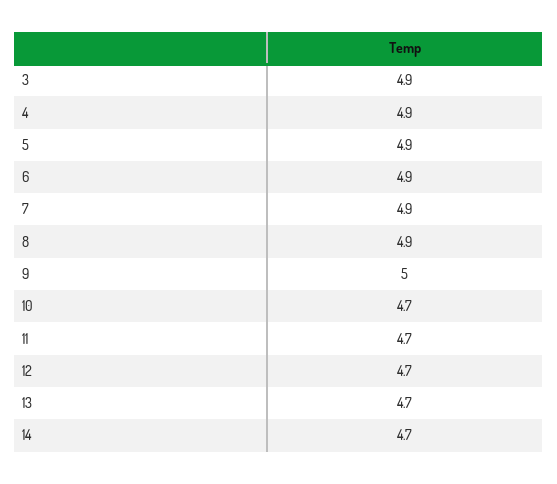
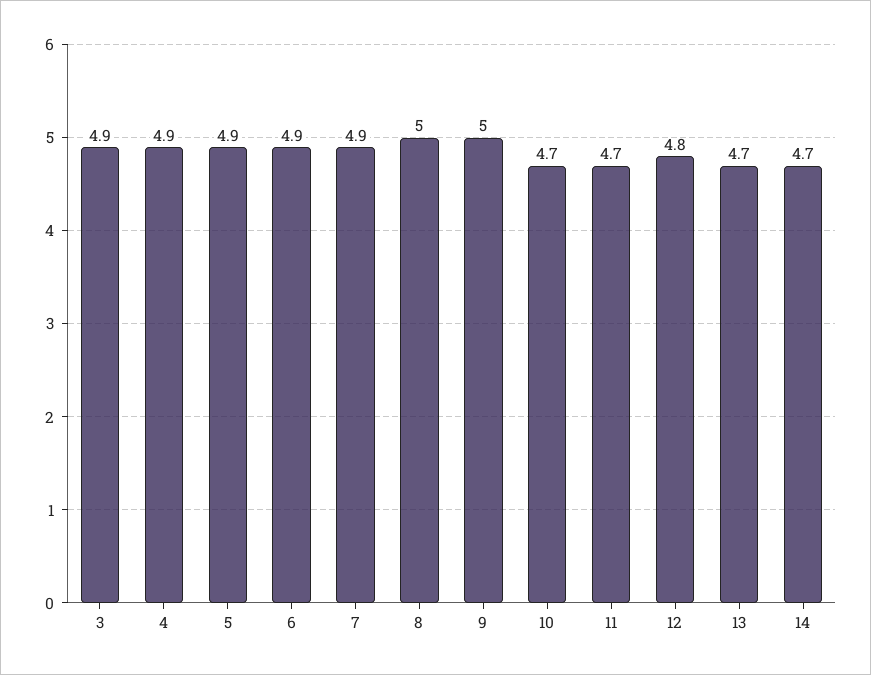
8: 4.9 -> 5
12: 4.7 -> 4.8

